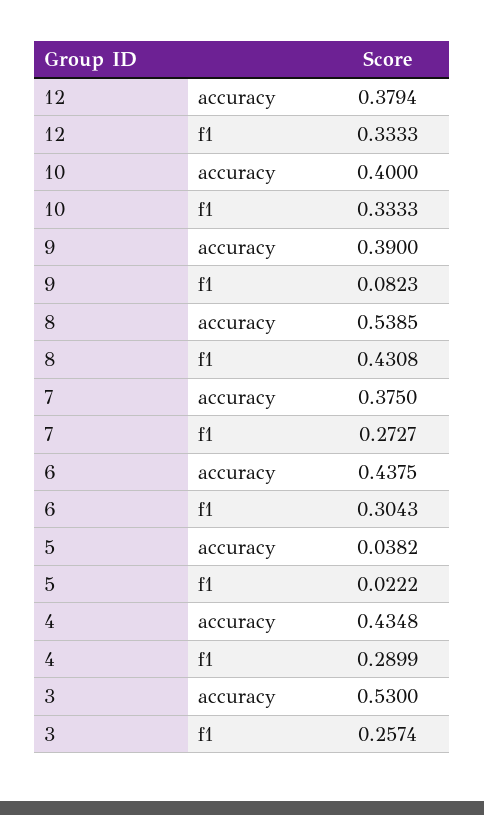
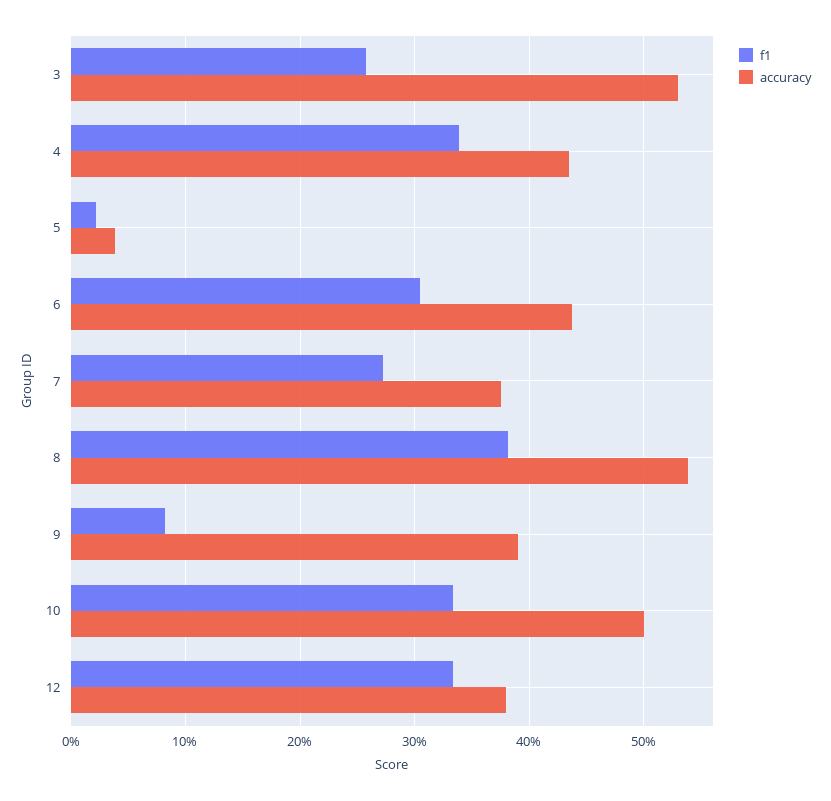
accuracy, 10: 0.4 -> 0.5
f1, 8: 0.4308 -> 0.38
f1, 4: 0.2899 -> 0.34

